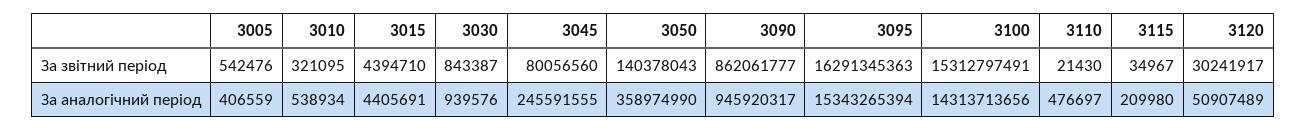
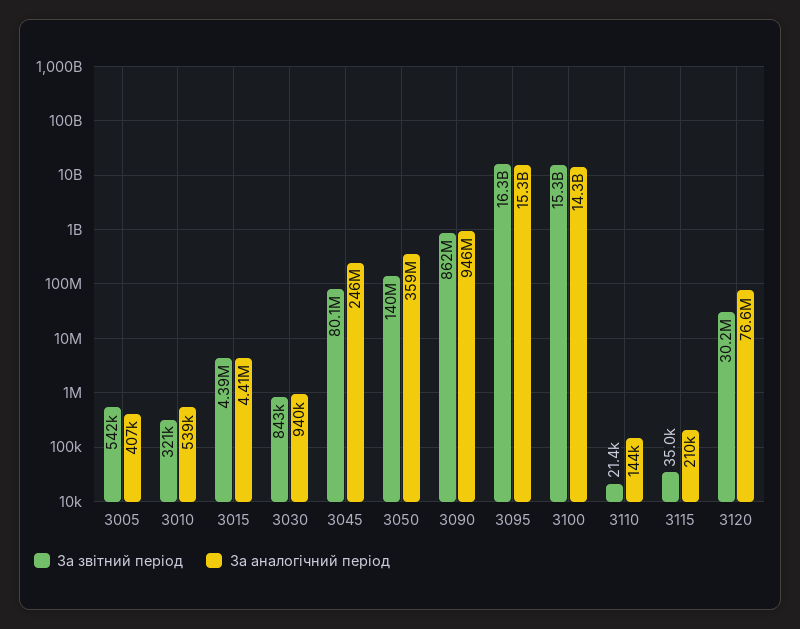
За аналогічний період, 3110: 476697 -> 144000
За аналогічний період, 3120: 50907489 -> 76600000

